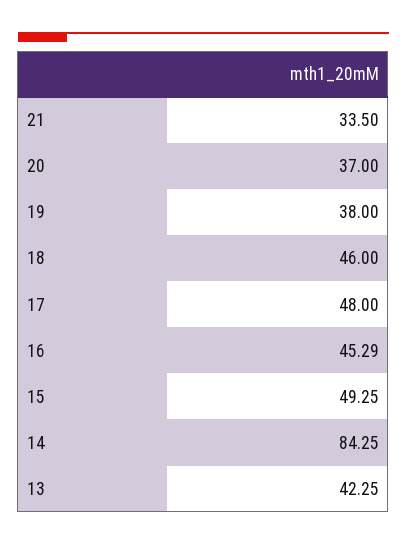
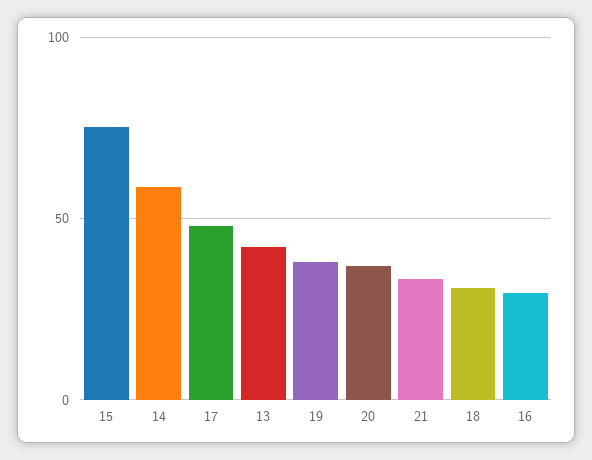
18: 46 -> 30
16: 45.29 -> 30
15: 49.25 -> 75
14: 84.25 -> 60

